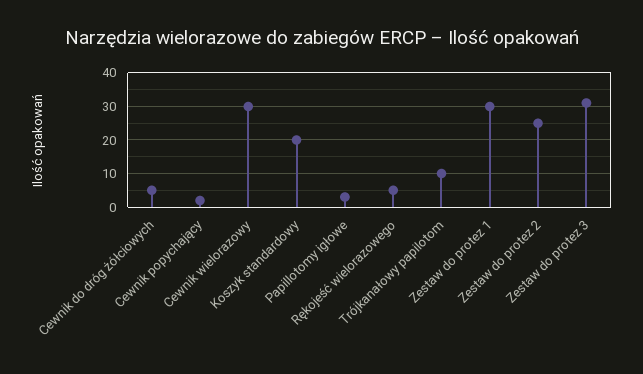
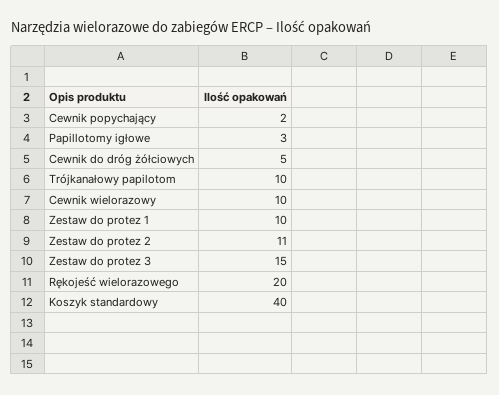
Cewnik wielorazowy: 30 -> 10
Koszyk standardowy: 20 -> 40
Rękojeść wielorazowego: 5 -> 20
Zestaw do protez 1: 30 -> 10
Zestaw do protez 2: 25 -> 11
Zestaw do protez 3: 30 -> 15

